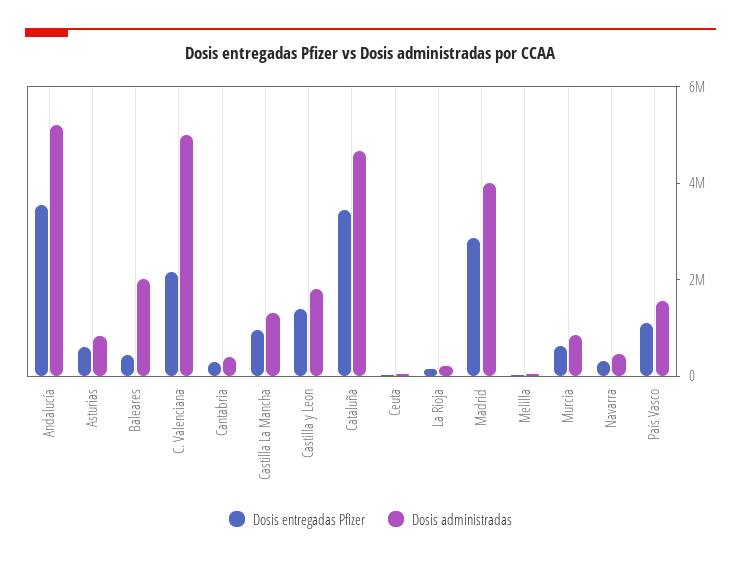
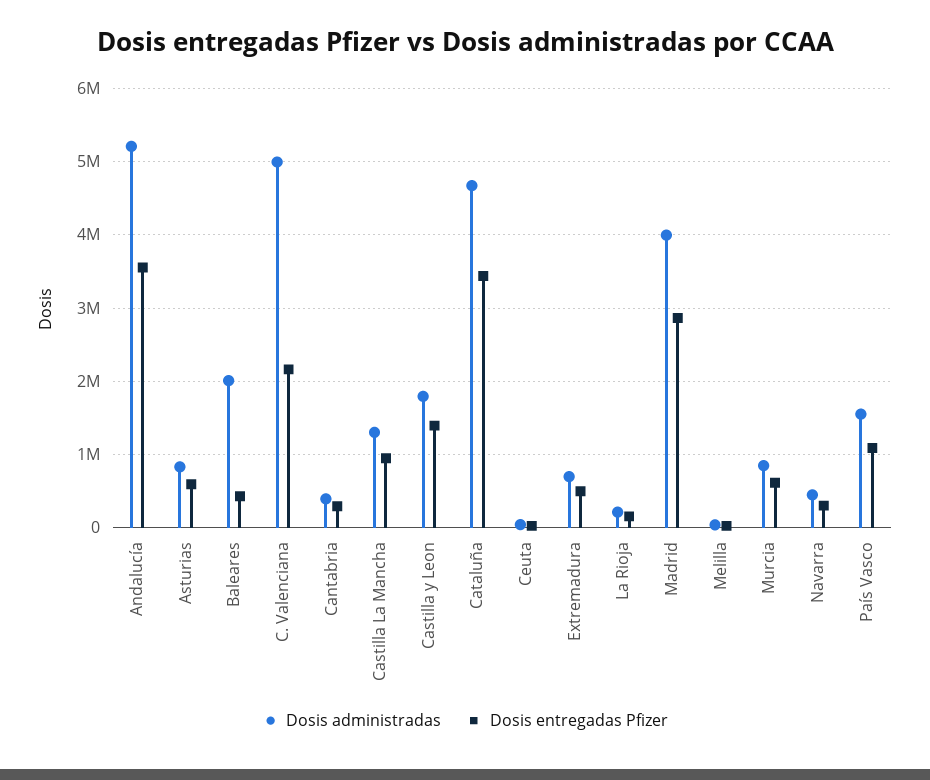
Dosis administradas, Extremadura: none -> 700000
Dosis entregadas Pfizer, Extremadura: none -> 500000

